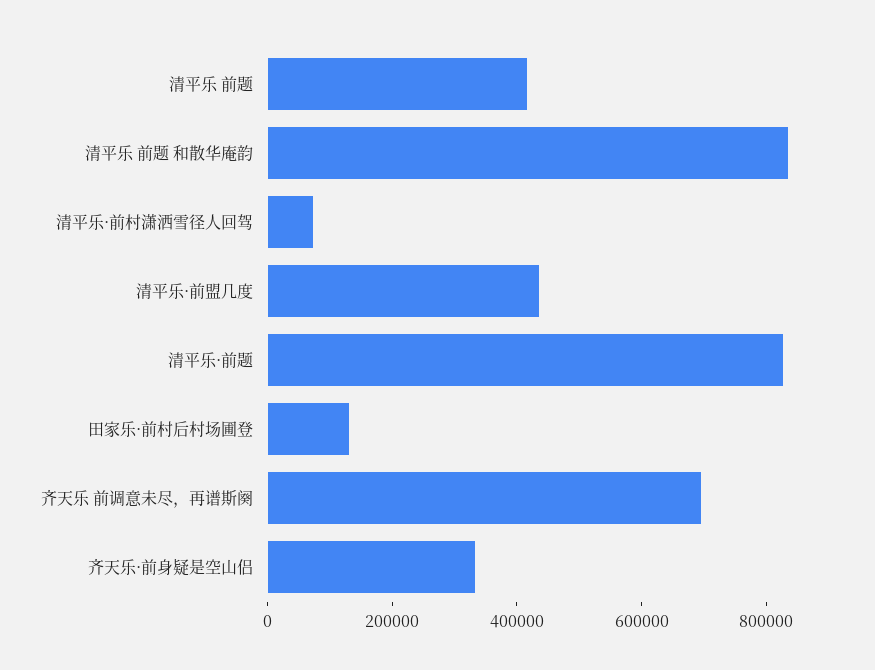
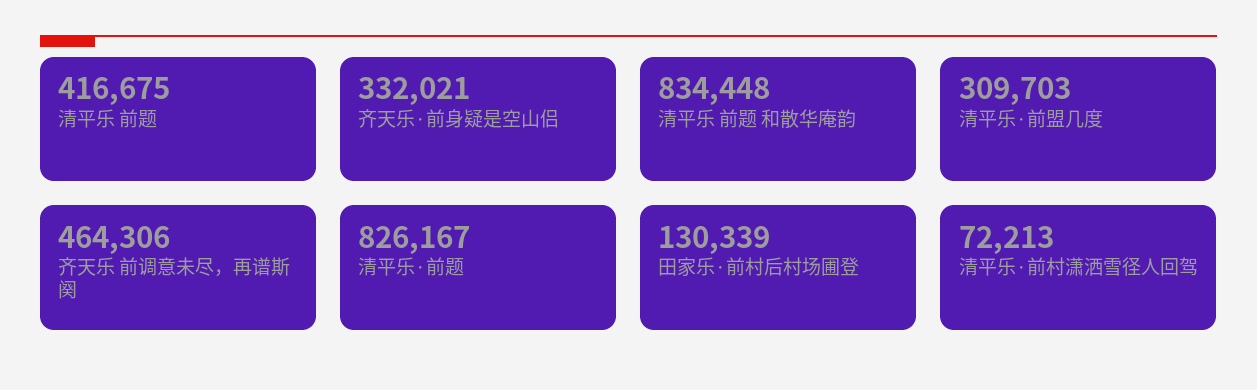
清平乐·前盟几度: 450000 -> 309703
齐天乐 前调意未尽，再谱斯阕: 700000 -> 464306

